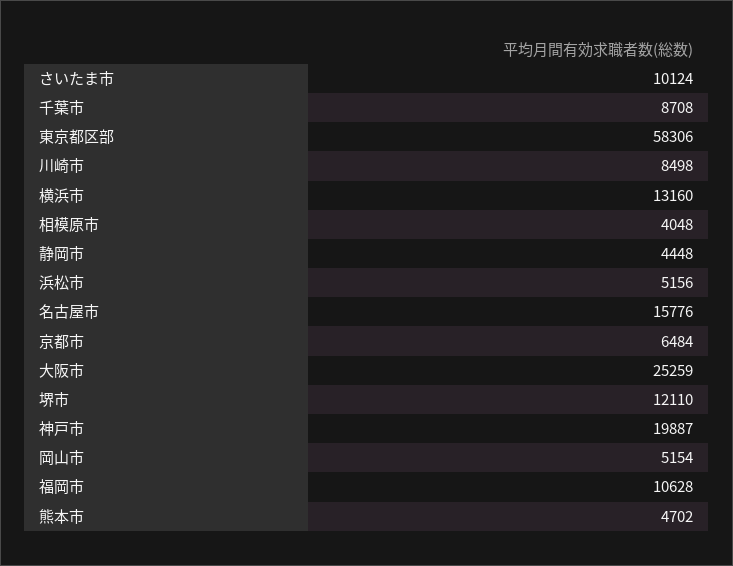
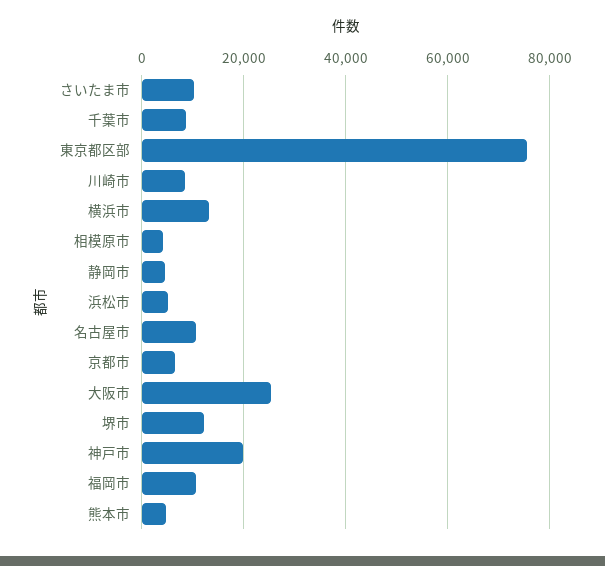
東京都区部: 58306 -> 76000
名古屋市: 15776 -> 10000
岡山市: 5154 -> none

